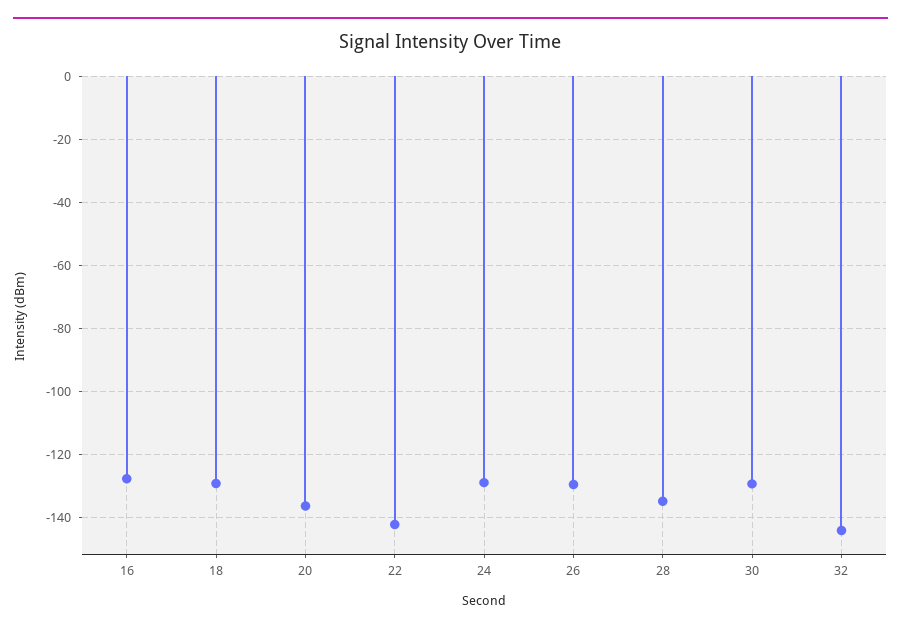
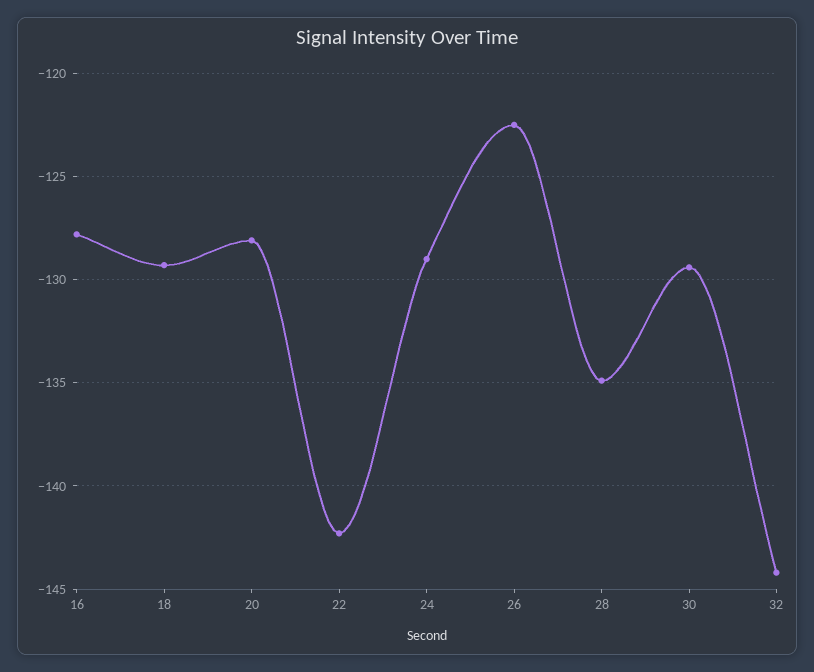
20: -136 -> -128
26: -130 -> -122.5

